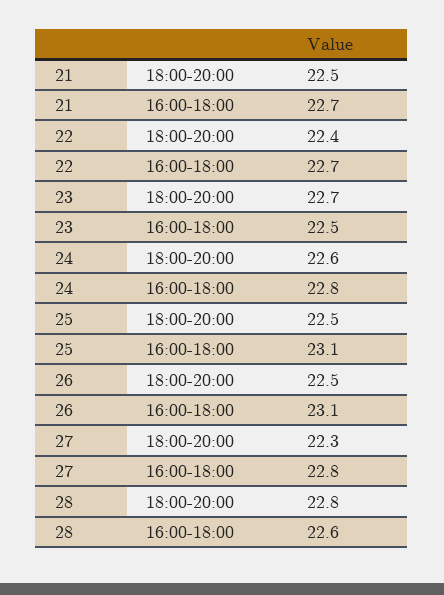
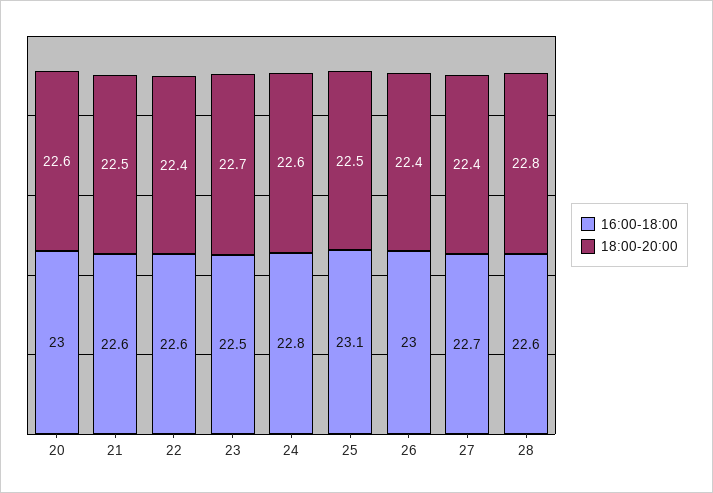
16:00-18:00, 21: 22.7 -> 22.6
16:00-18:00, 22: 22.7 -> 22.6
18:00-20:00, 26: 22.5 -> 22.4
16:00-18:00, 26: 23.1 -> 23
18:00-20:00, 27: 22.3 -> 22.4
16:00-18:00, 27: 22.8 -> 22.7
16:00-18:00, 20: none -> 23
18:00-20:00, 20: none -> 22.6

